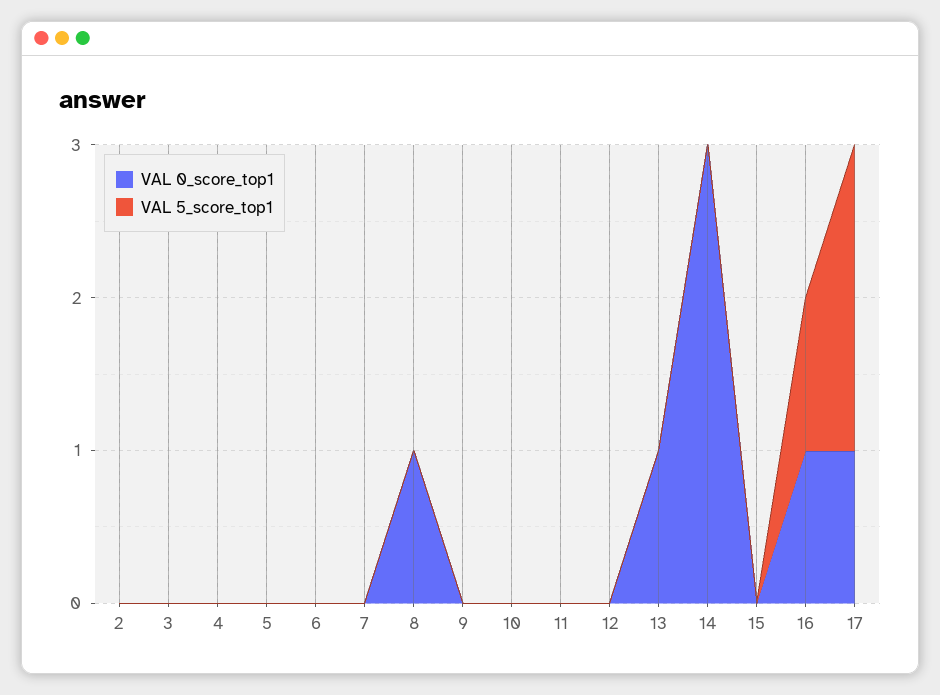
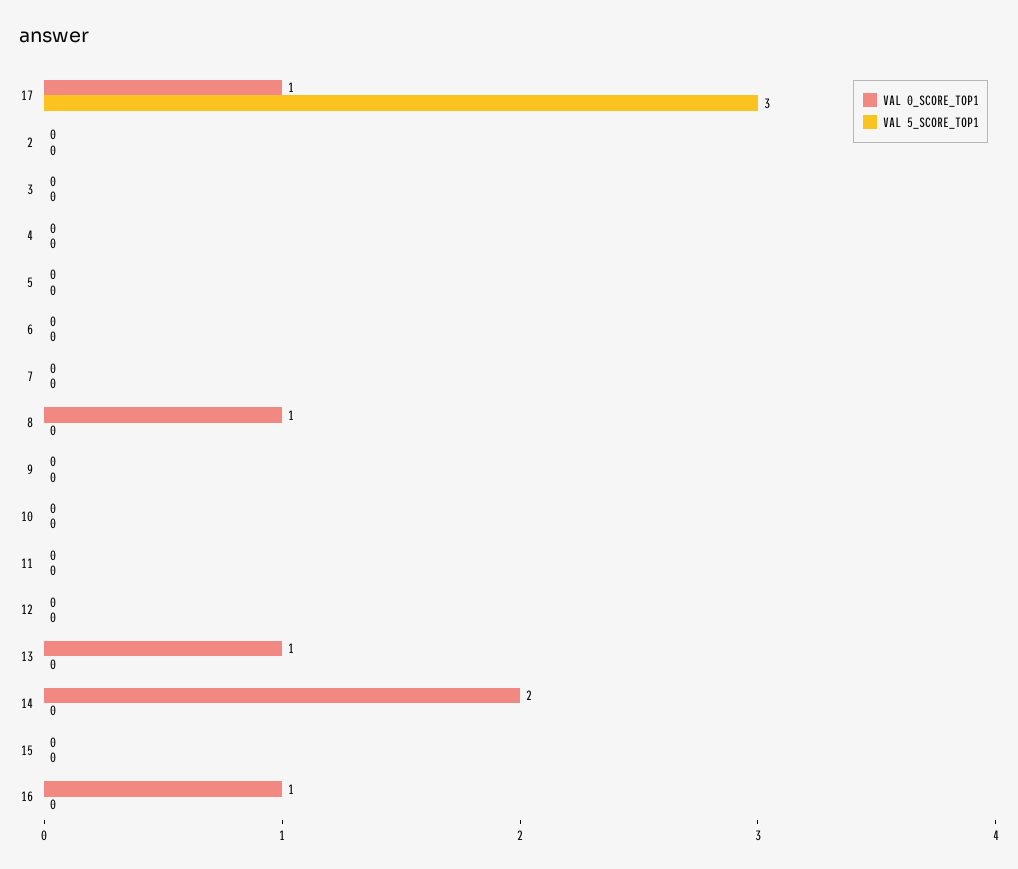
VAL 0_score_top1, 14: 3 -> 2
VAL 5_score_top1, 16: 1 -> 0
VAL 5_score_top1, 17: 2 -> 3

